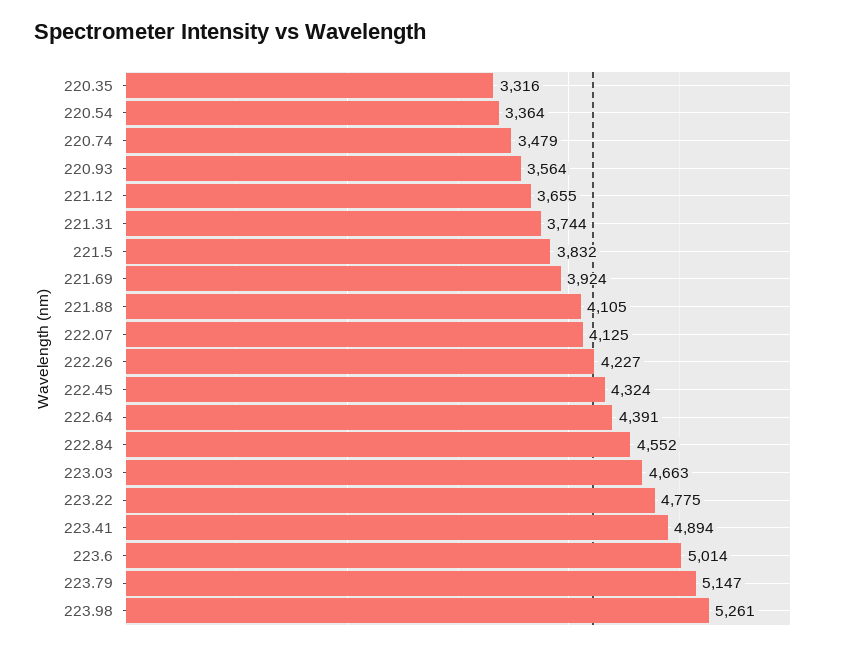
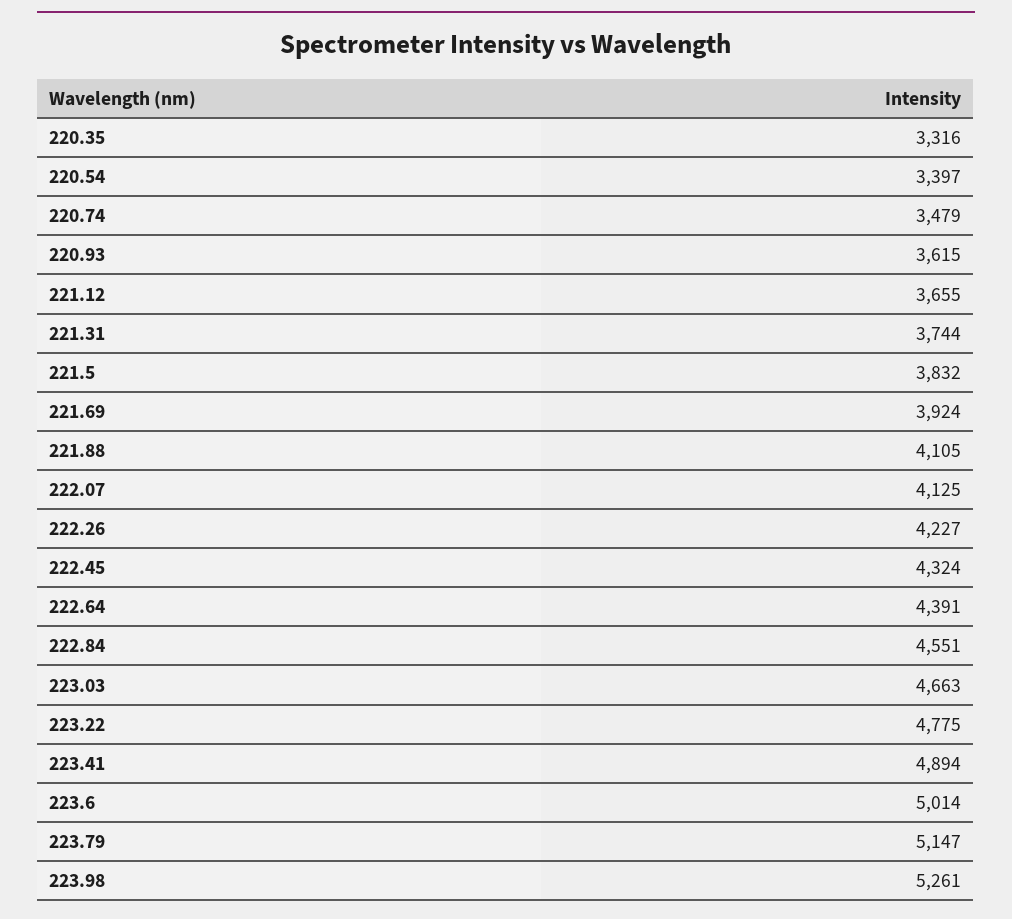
220.54: 3364 -> 3397
220.93: 3564 -> 3615
222.84: 4552 -> 4551

